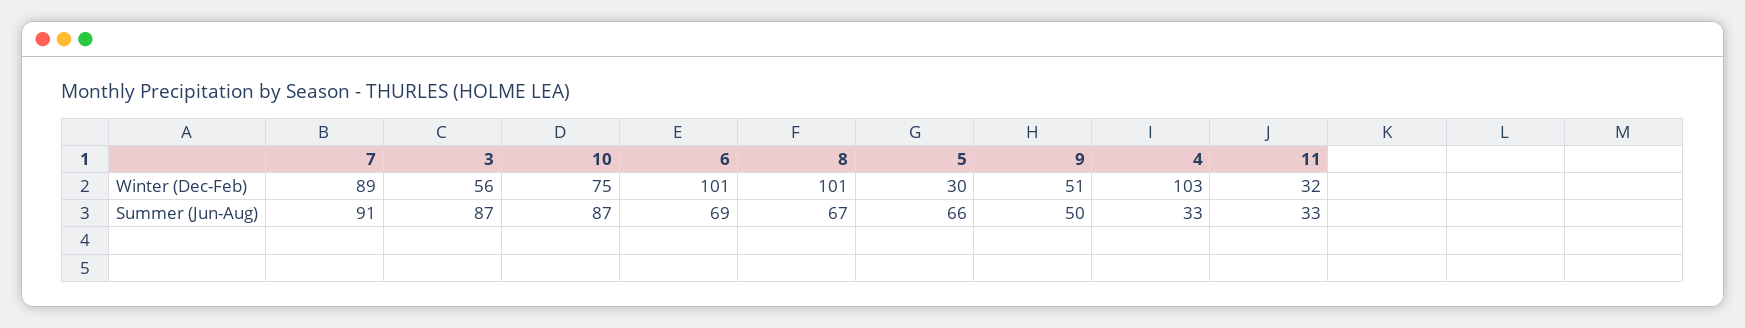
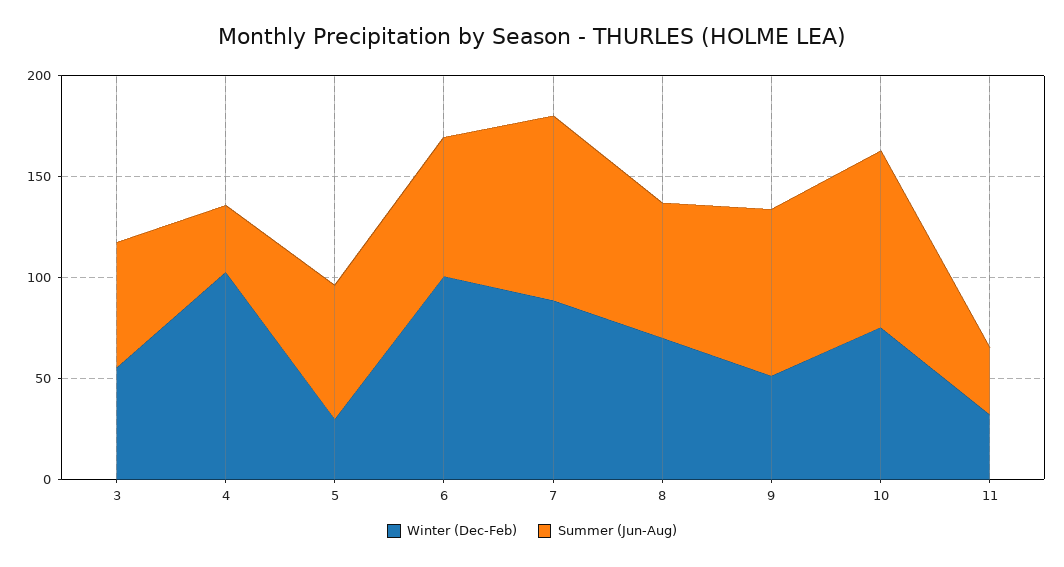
Winter (Dec-Feb), 8: 101 -> 70
Summer (Jun-Aug), 3: 87 -> 60
Summer (Jun-Aug), 9: 50 -> 80

